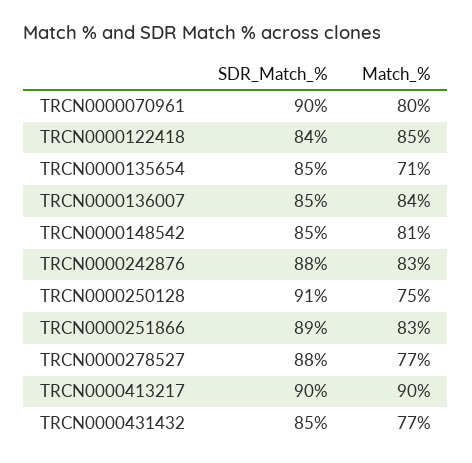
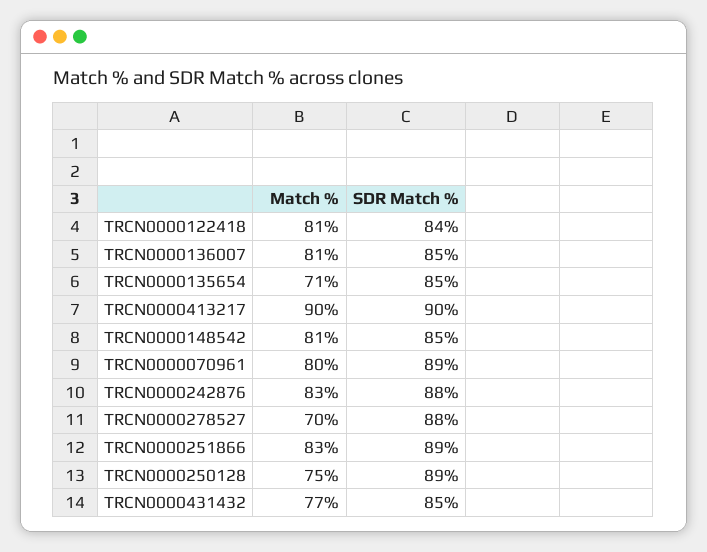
SDR_Match_%, TRCN0000070961: 90 -> 89
Match_%, TRCN0000122418: 85 -> 81
Match_%, TRCN0000136007: 84 -> 81
SDR_Match_%, TRCN0000250128: 91 -> 89
Match_%, TRCN0000278527: 77 -> 70

